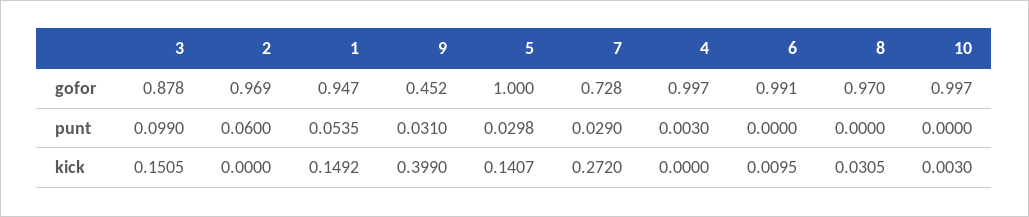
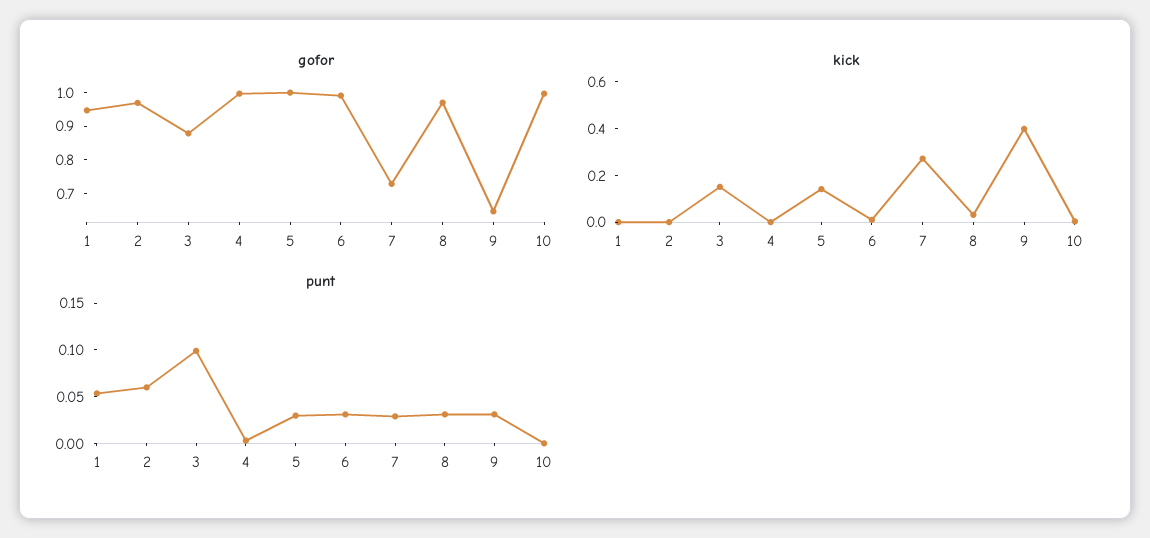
gofor, 9: 0.452 -> 0.65
punt, 6: 0 -> 0.03
punt, 8: 0 -> 0.03
kick, 1: 0.1492 -> 0

